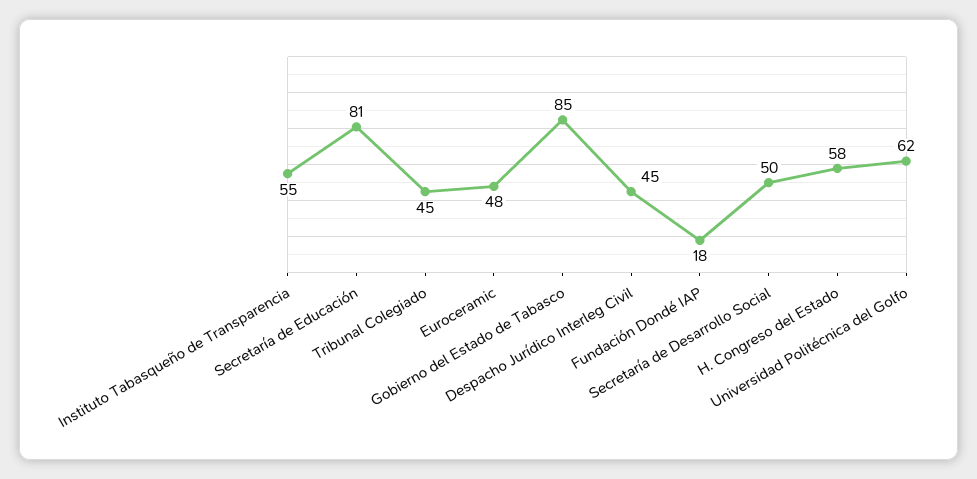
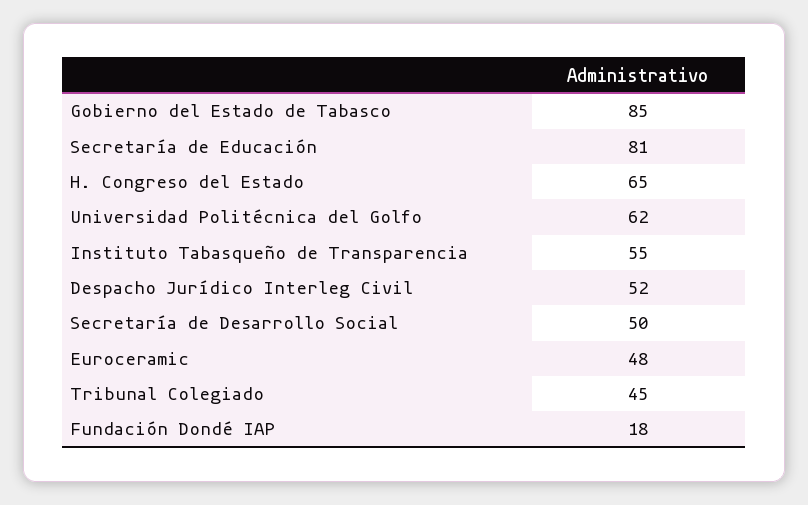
Despacho Jurídico Interleg Civil: 45 -> 52
H. Congreso del Estado: 58 -> 65

